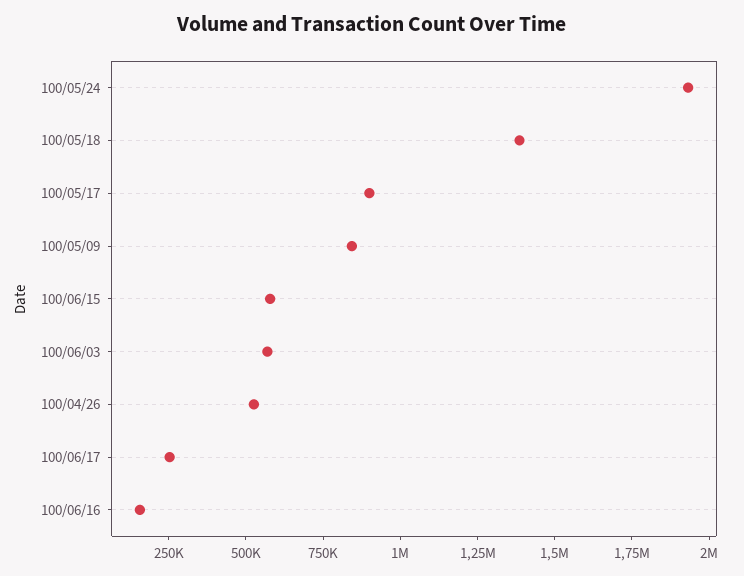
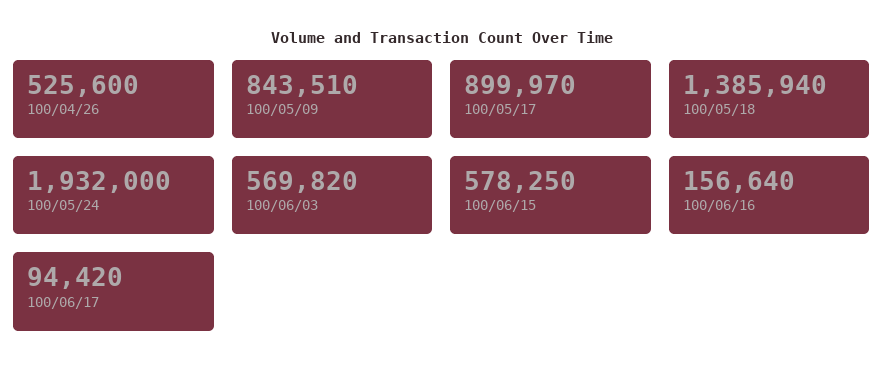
100/06/17: 250000 -> 94420

